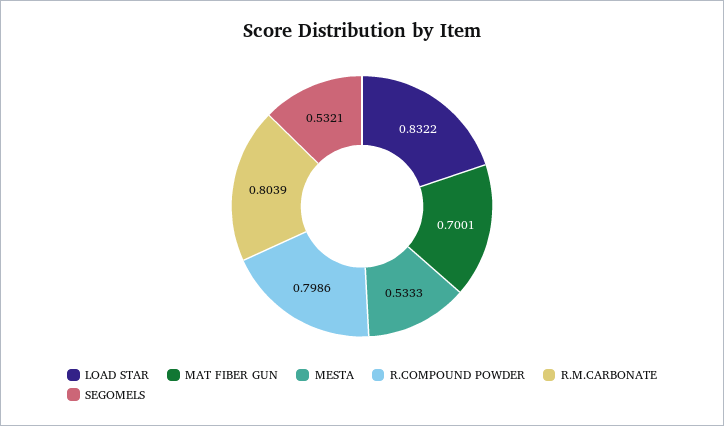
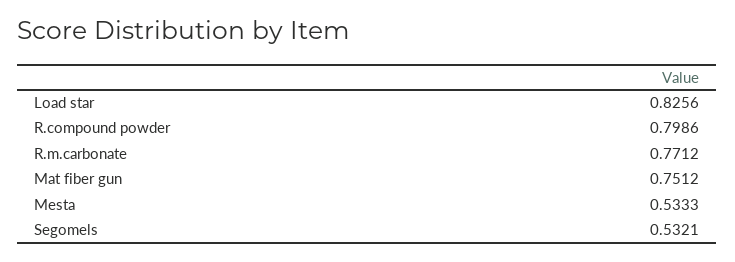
LOAD STAR: 0.8322 -> 0.8256
MAT FIBER GUN: 0.7001 -> 0.7512
R.M.CARBONATE: 0.8039 -> 0.7712

